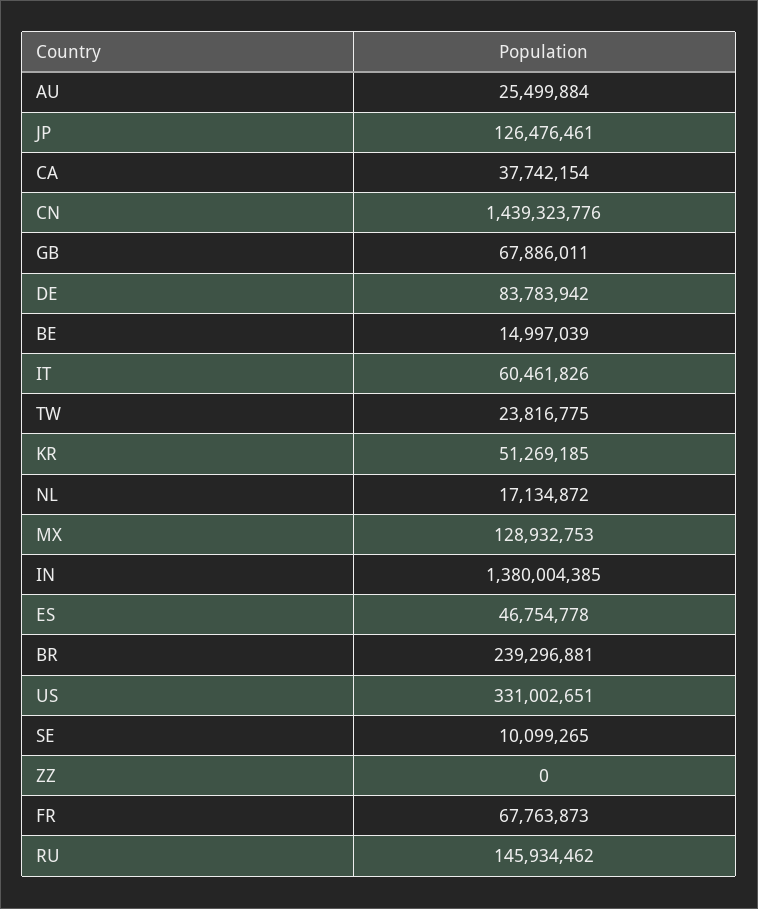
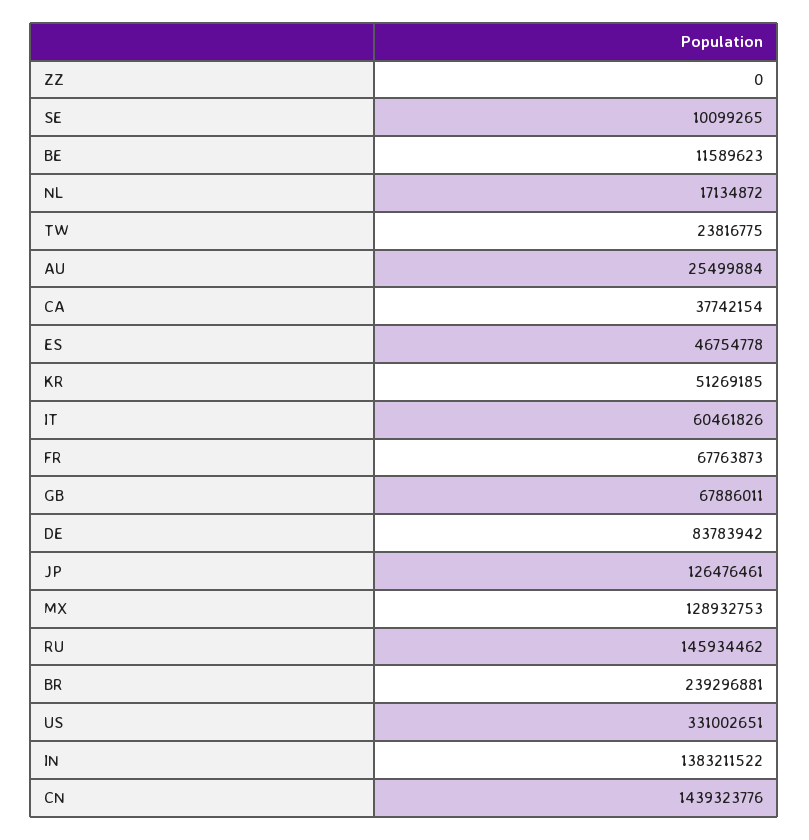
BE: 14997039 -> 11589623
IN: 1380004385 -> 1383211522

